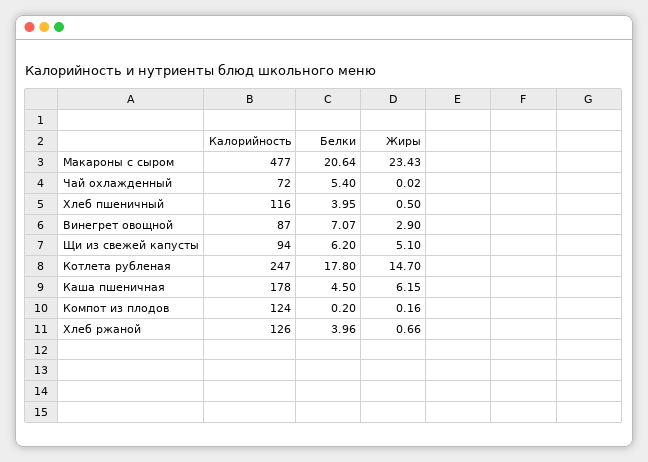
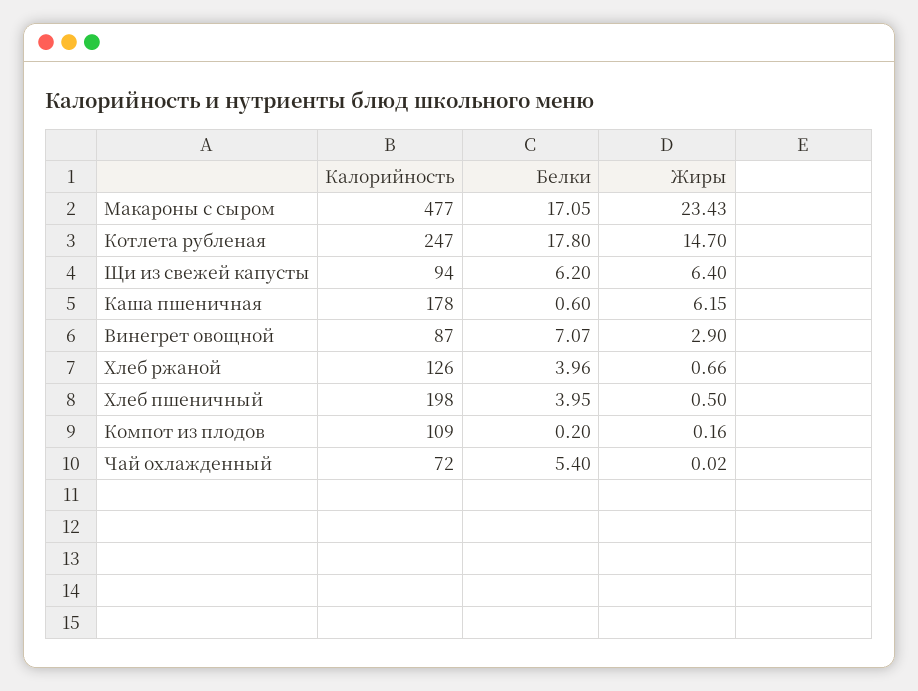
Белки, Макароны с сыром: 20.64 -> 17.05
Калорийность, Хлеб пшеничный: 116 -> 198
Жиры, Щи из свежей капусты: 5.1 -> 6.4
Белки, Каша пшеничная: 4.5 -> 0.6
Калорийность, Компот из плодов: 124 -> 109

